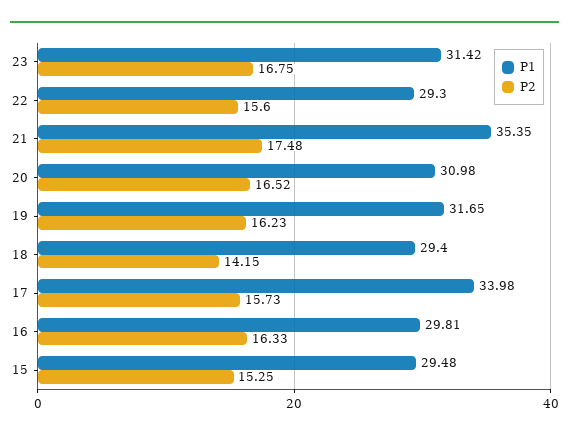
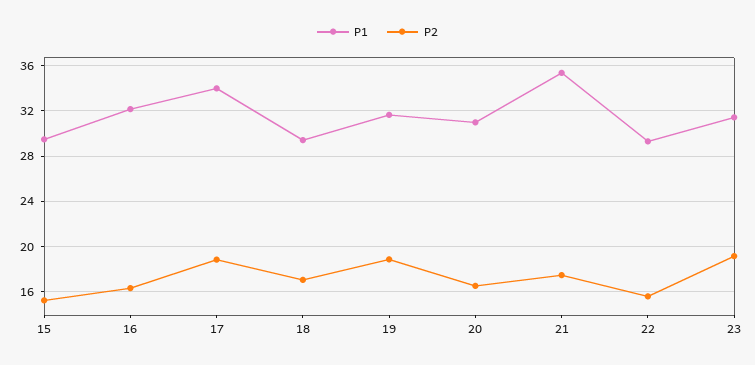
P2, 23: 16.75 -> 19
P2, 19: 16.23 -> 19
P2, 18: 14.15 -> 17
P2, 17: 15.73 -> 19
P1, 16: 29.81 -> 32

